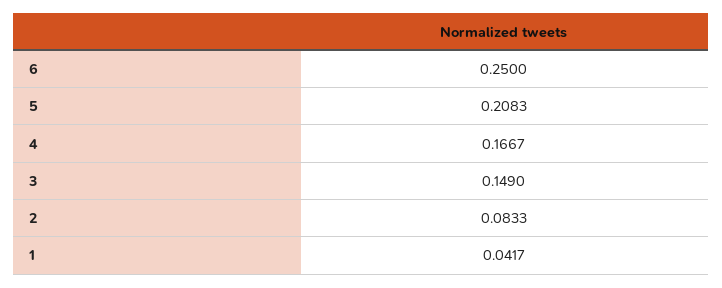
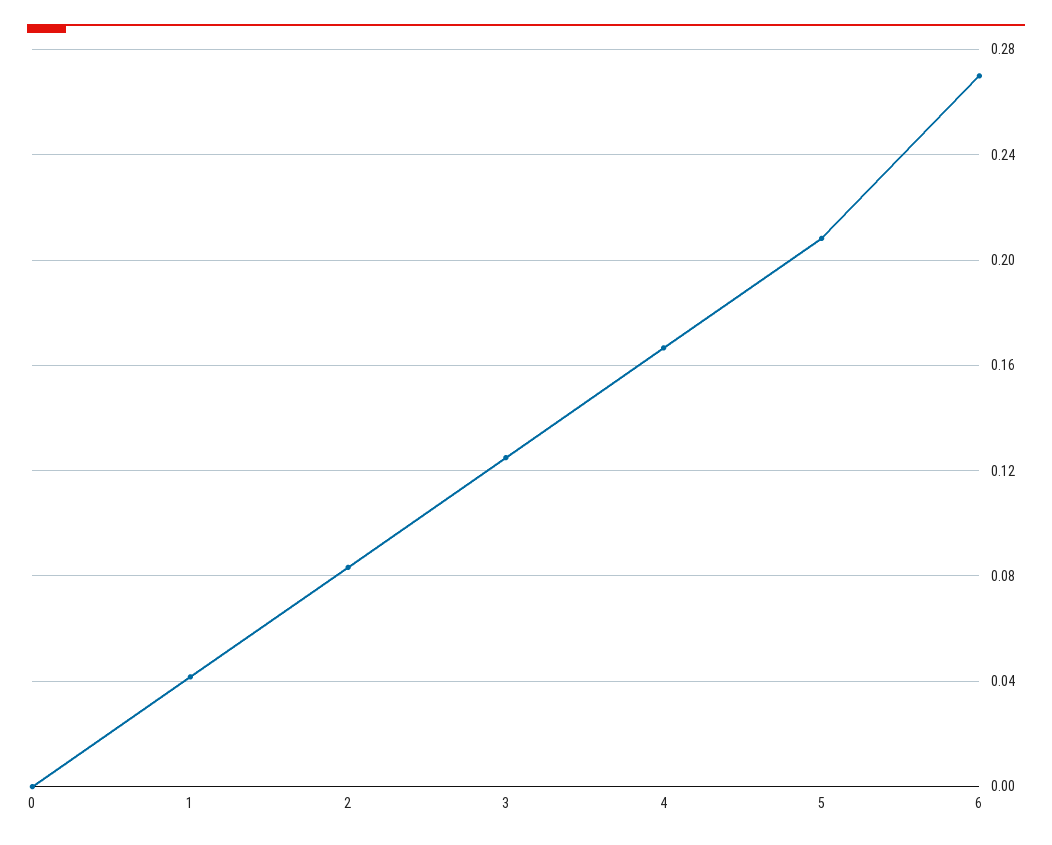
6: 0.25 -> 0.27
3: 0.149 -> 0.125
0: none -> 0

